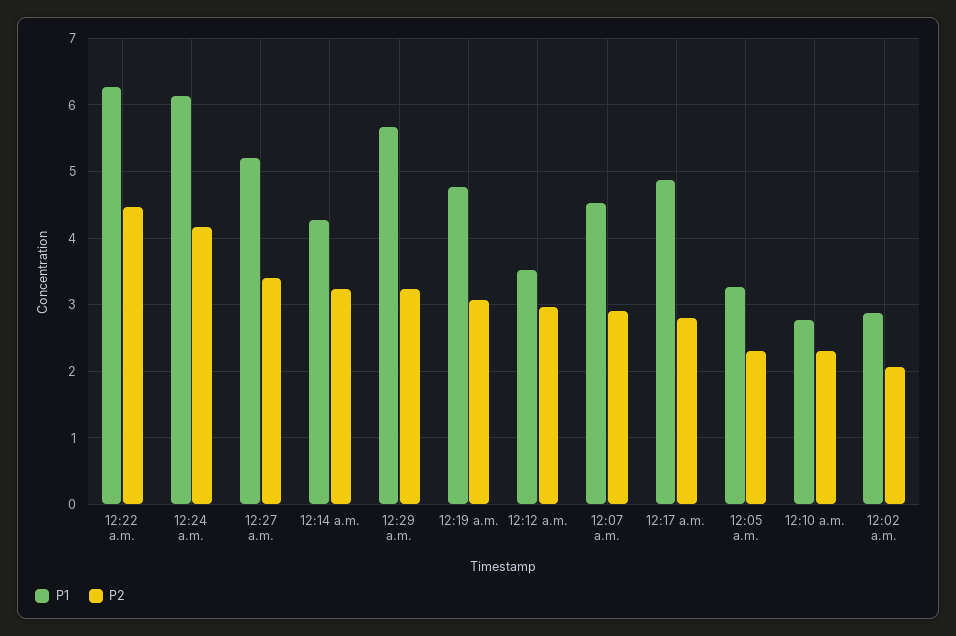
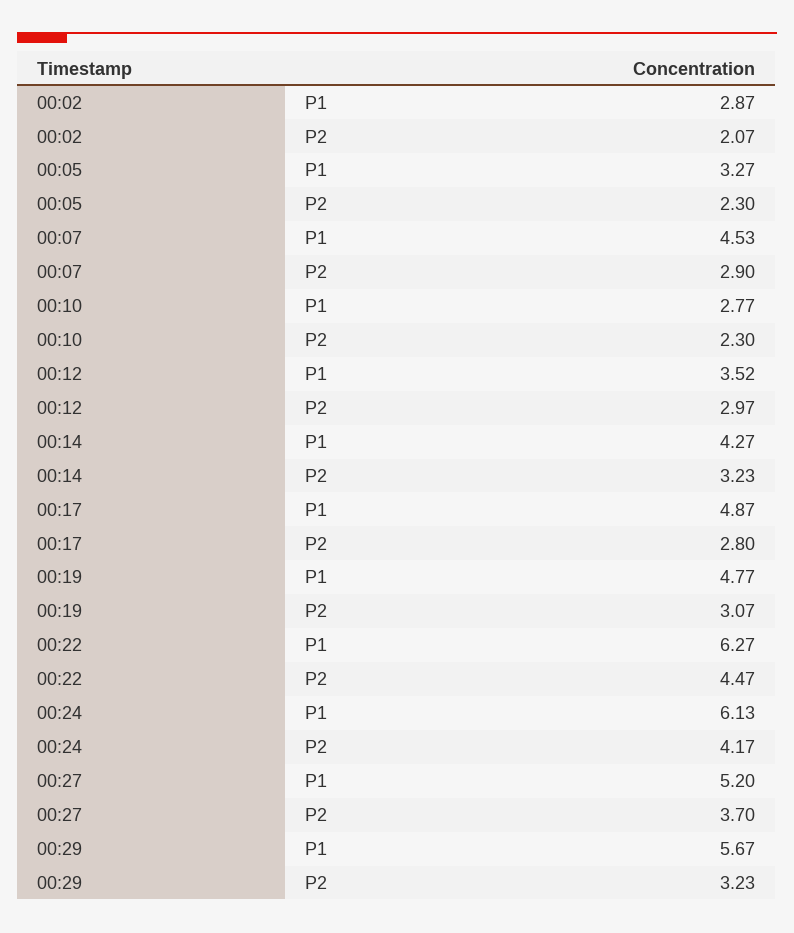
P2, 12:27 a.m.: 3.4 -> 3.7

